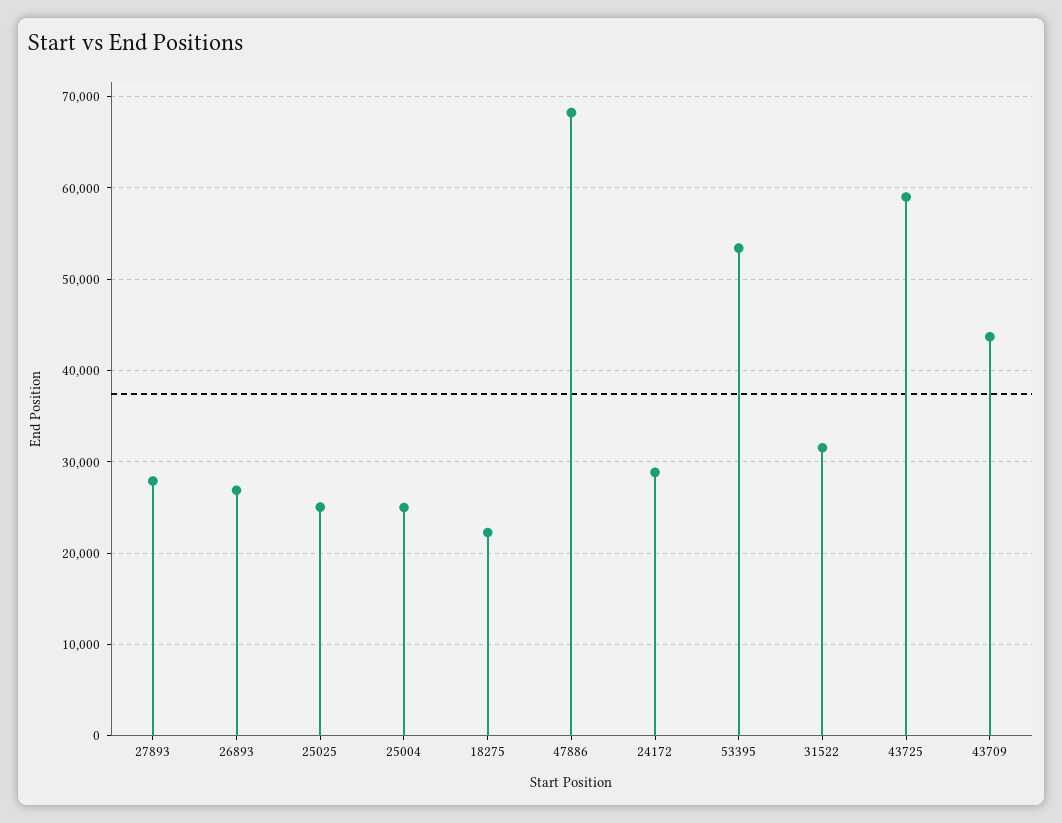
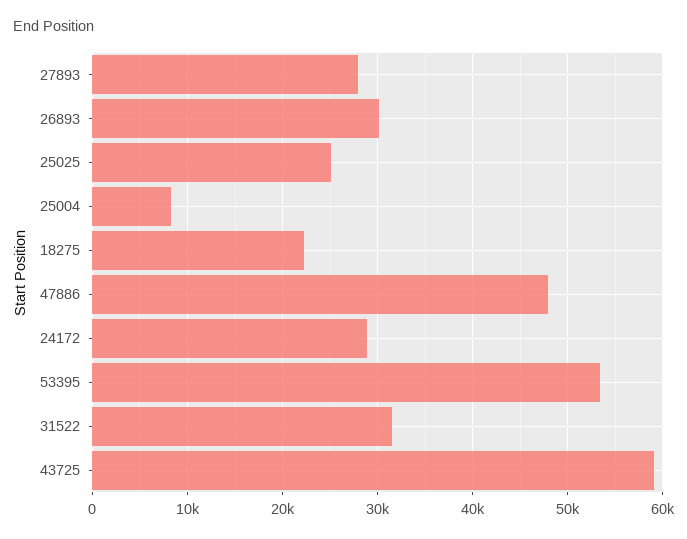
26893: 27000 -> 30000
25004: 25000 -> 8000
47886: 68000 -> 48000
43709: 44000 -> none

